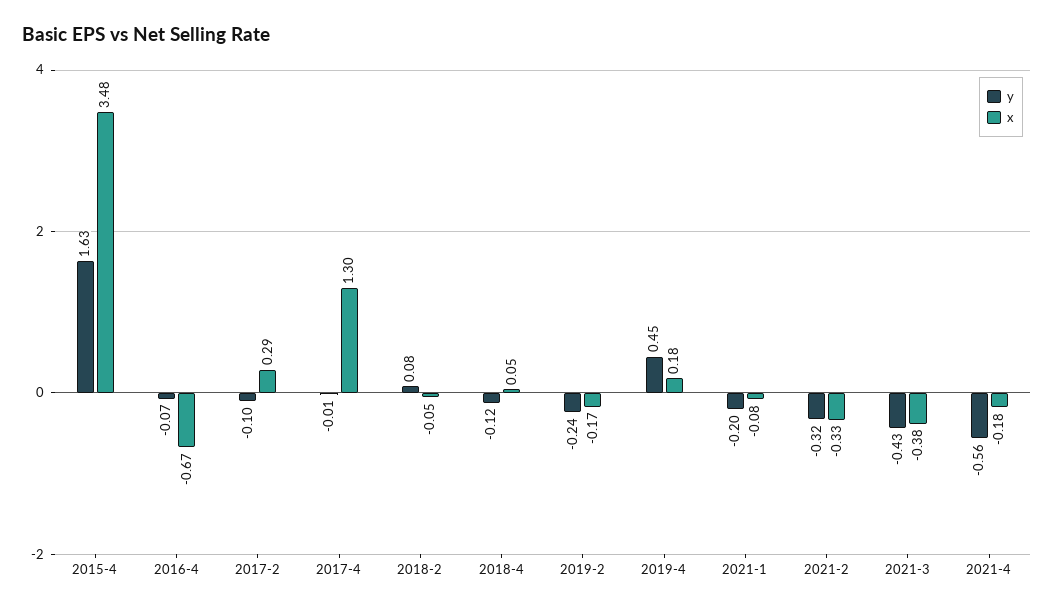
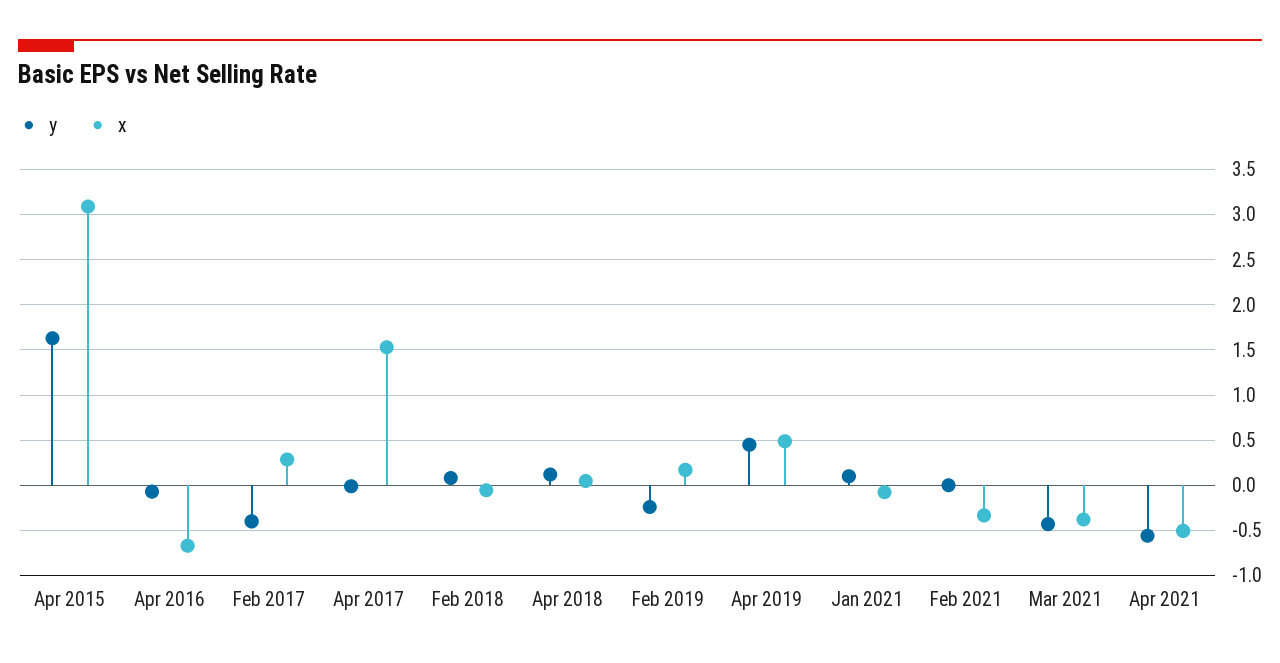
x, 2015-4: 3.48 -> 3.1
y, 2017-2: -0.1 -> -0.4
x, 2017-4: 1.3 -> 1.5
y, 2018-4: -0.12 -> 0.1
x, 2019-2: -0.17 -> 0.2
x, 2019-4: 0.18 -> 0.5
y, 2021-1: -0.2 -> 0.1
y, 2021-2: -0.32 -> 0
x, 2021-4: -0.18 -> -0.5

